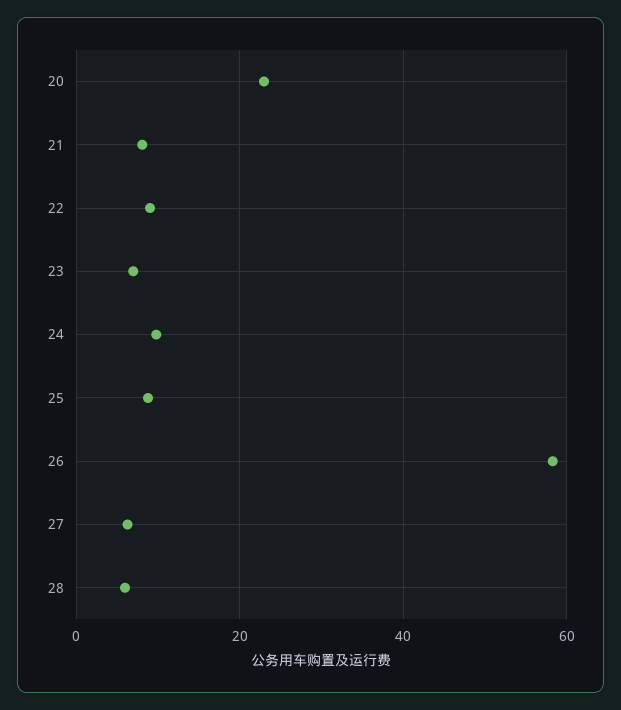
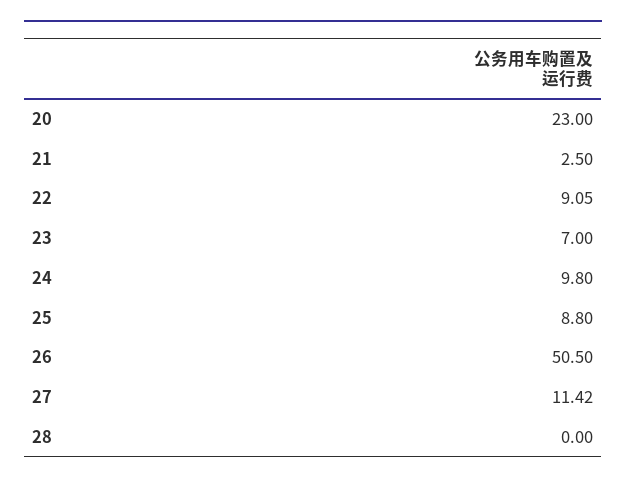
21: 8 -> 2.5
26: 58 -> 50.5
27: 6 -> 11.42
28: 6 -> 0

